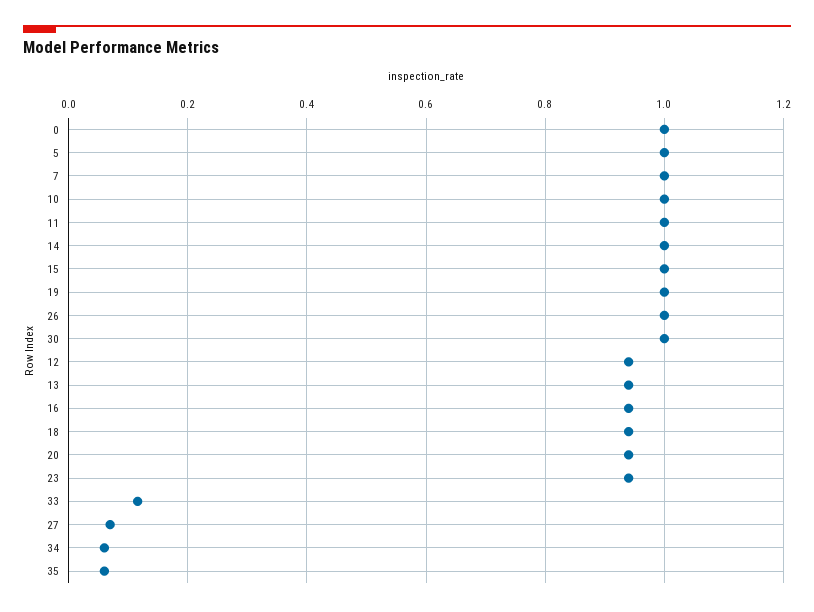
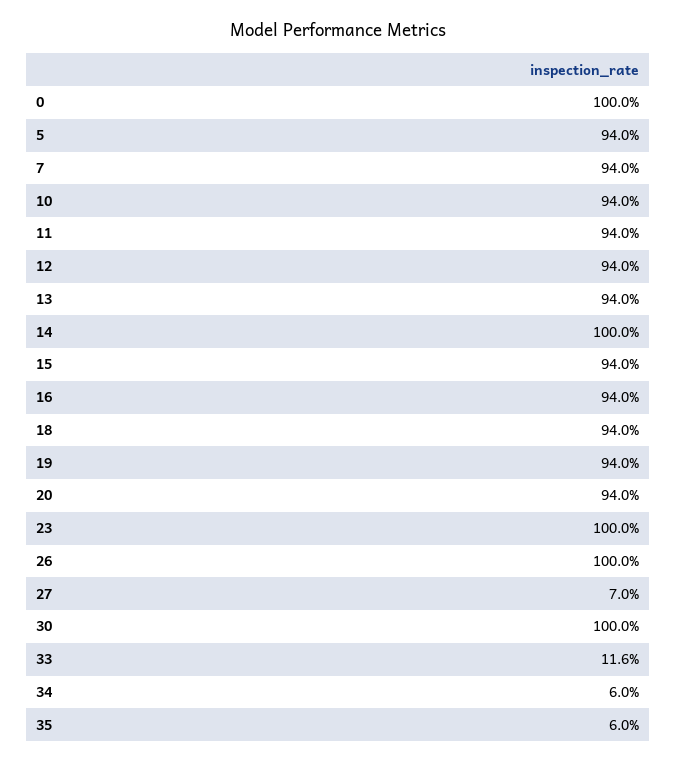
5: 1 -> 0.94
7: 1 -> 0.94
10: 1 -> 0.94
11: 1 -> 0.94
15: 1 -> 0.94
19: 1 -> 0.94
23: 0.94 -> 1

